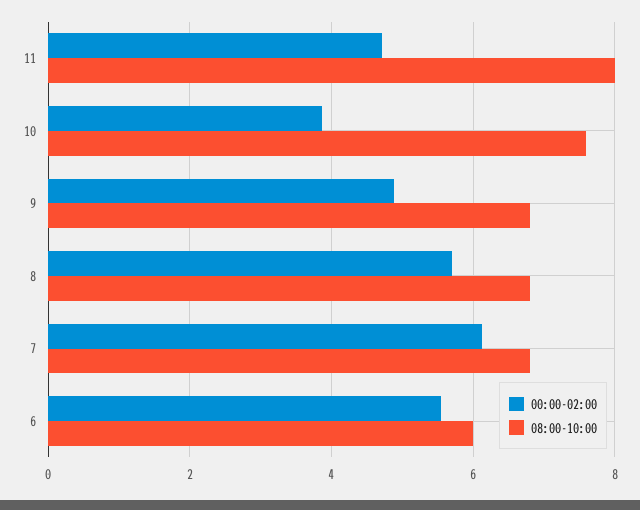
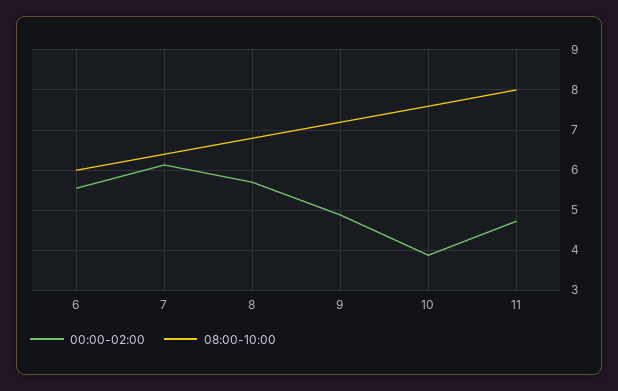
08:00-10:00, 9: 6.8 -> 7.2
08:00-10:00, 7: 6.8 -> 6.4

